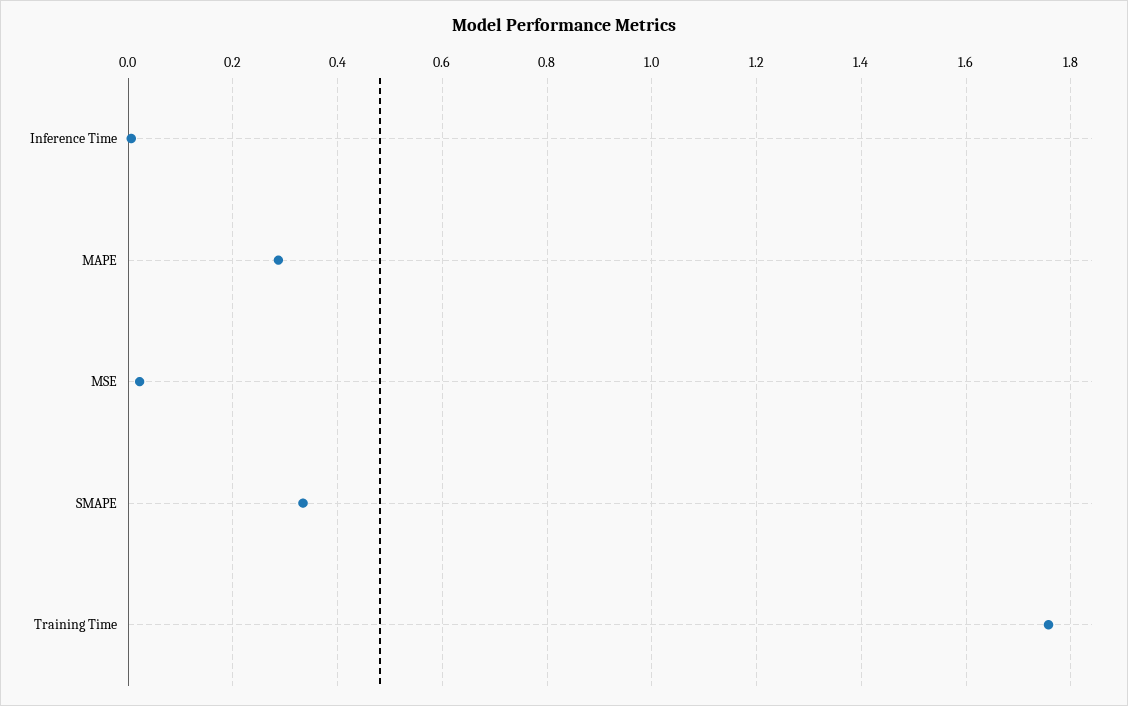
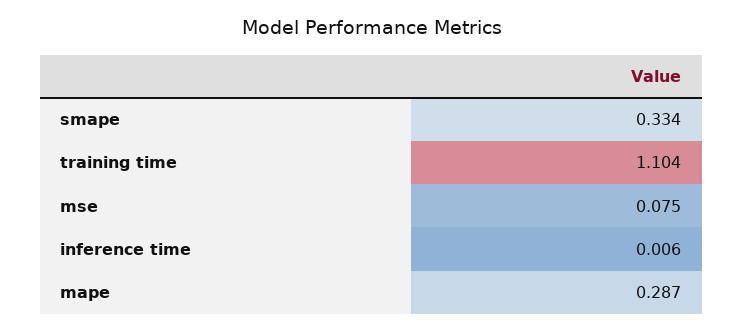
MSE: 0.02 -> 0.075
Training Time: 1.76 -> 1.104

